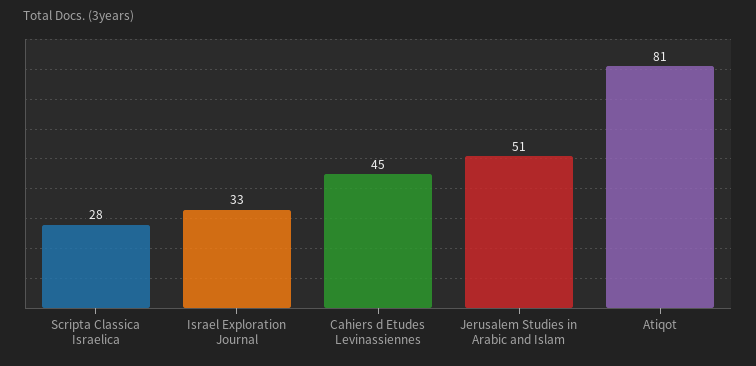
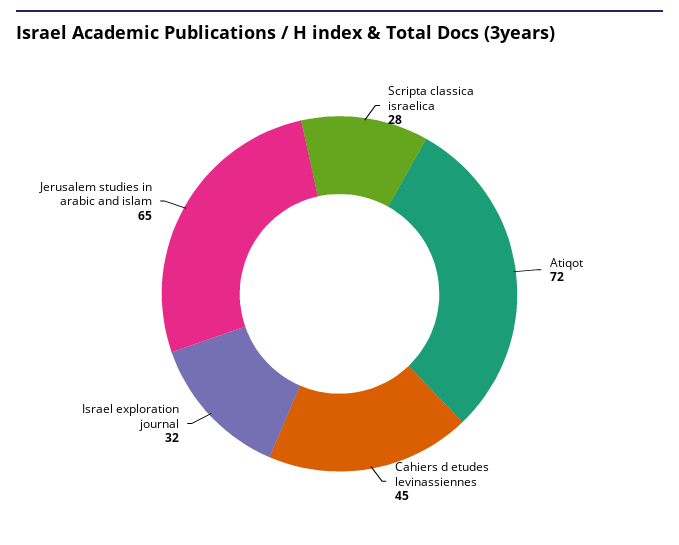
Israel Exploration Journal: 33 -> 32
Jerusalem Studies in Arabic and Islam: 51 -> 65
Atiqot: 81 -> 72

